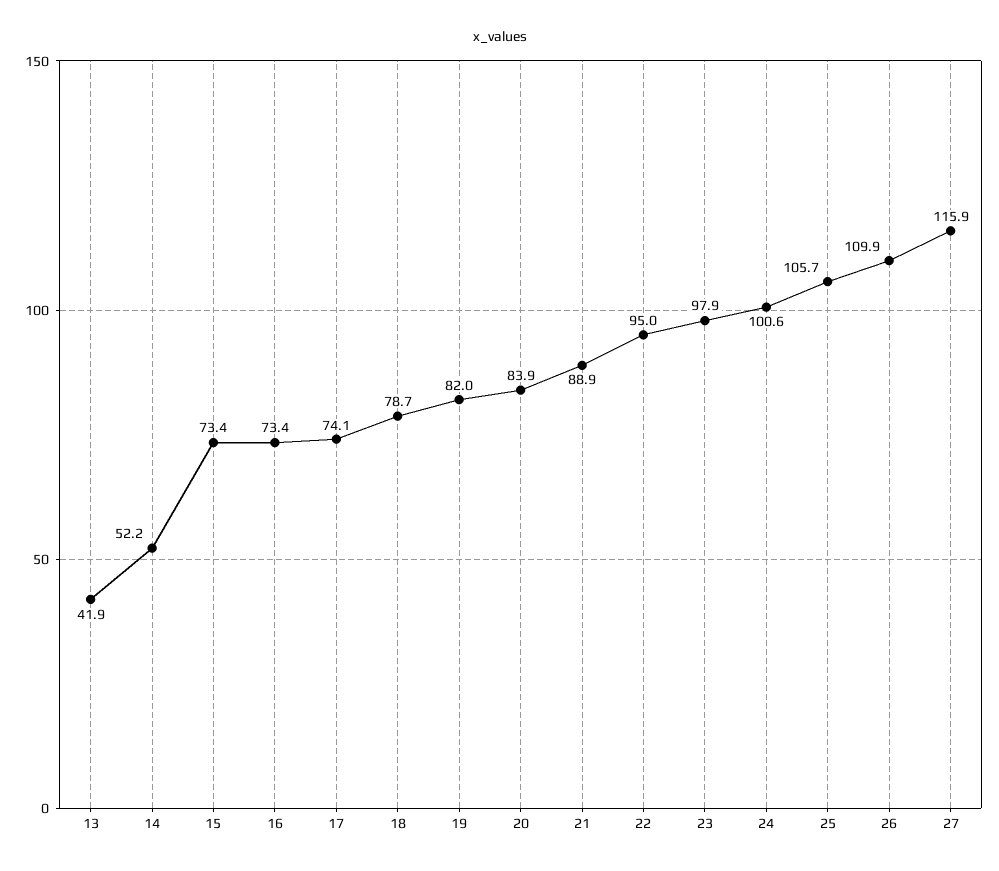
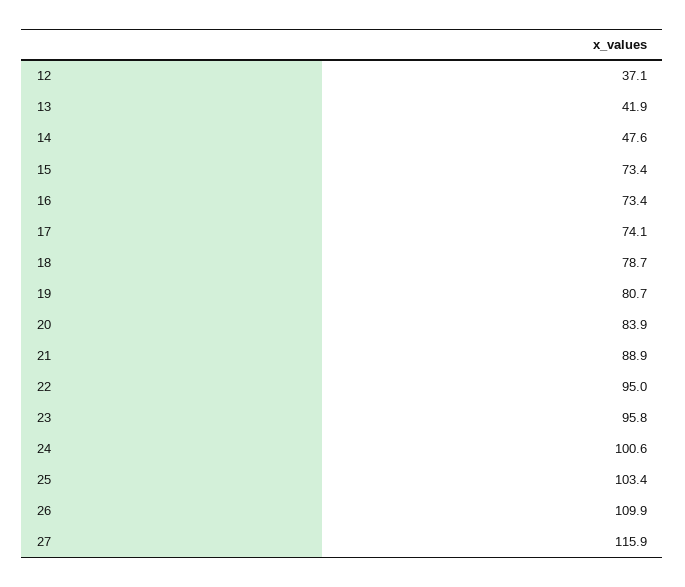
14: 52.2 -> 47.6
19: 82 -> 80.7
23: 97.9 -> 95.8
25: 105.7 -> 103.4
12: none -> 37.1

